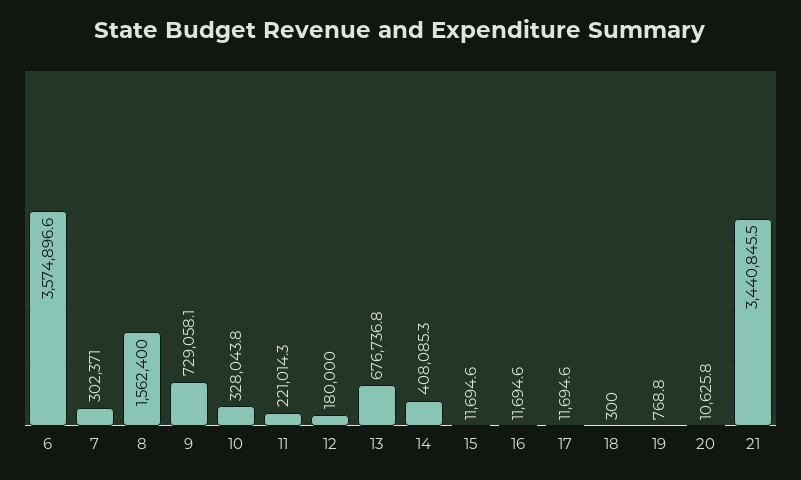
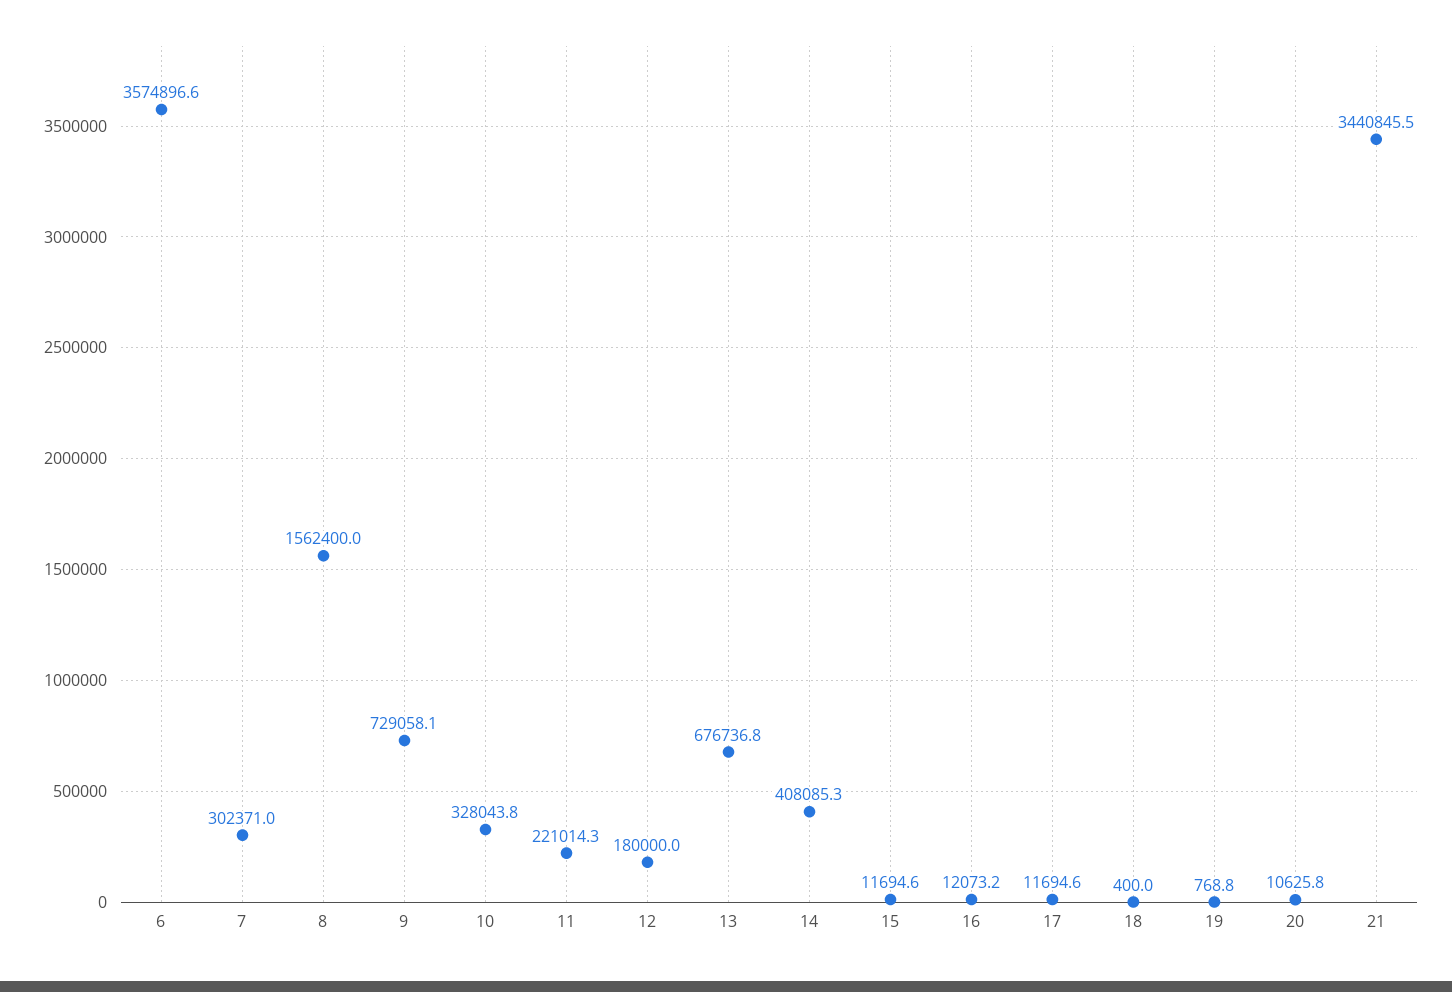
16: 11694.6 -> 12073.2
18: 300 -> 400

